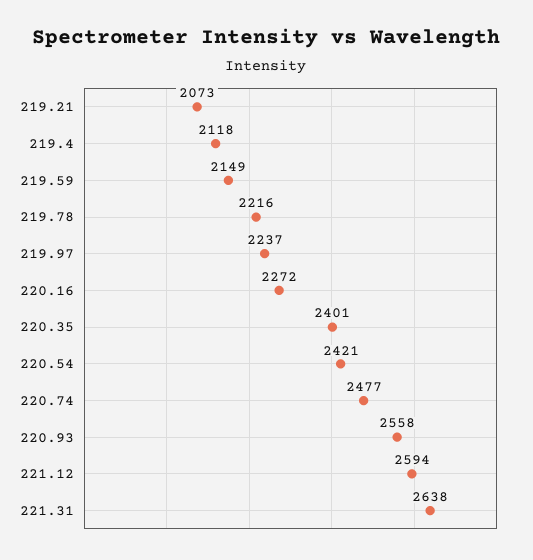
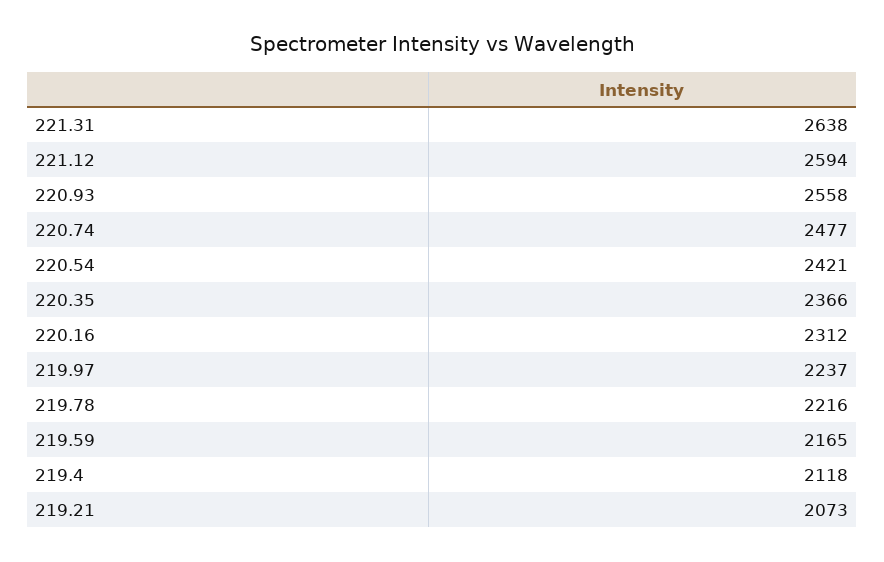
219.59: 2149 -> 2165
220.16: 2272 -> 2312
220.35: 2401 -> 2366

